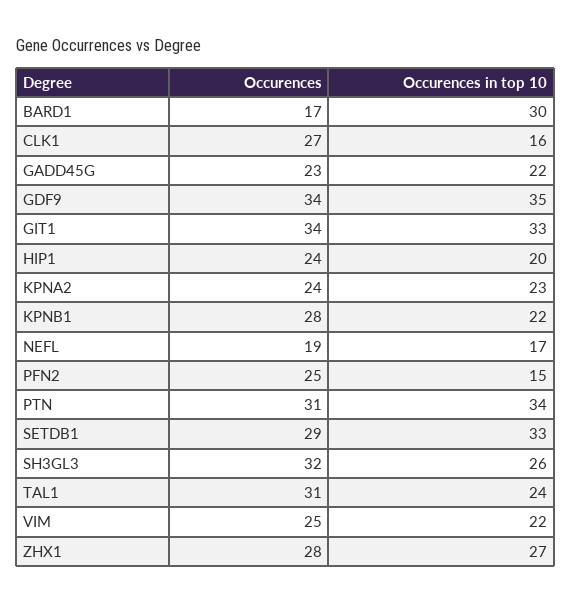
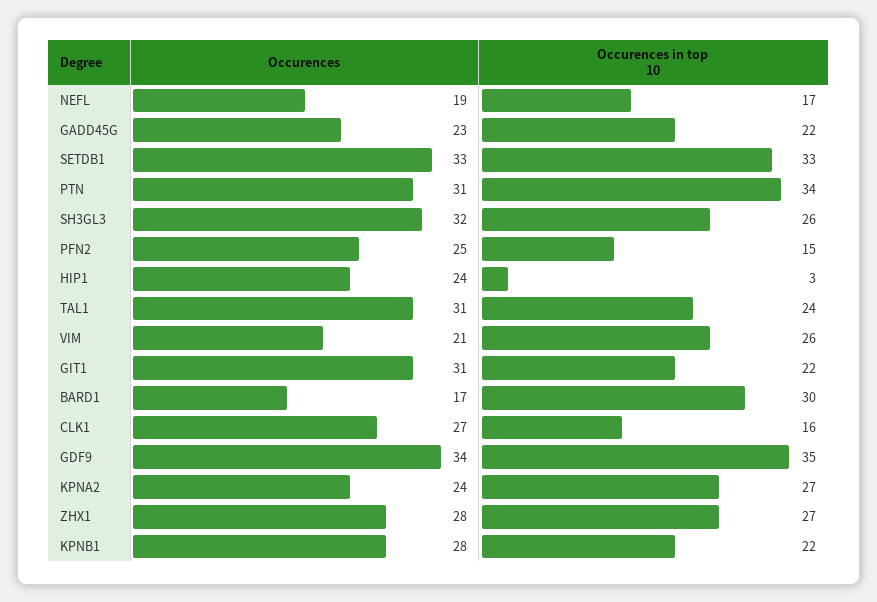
Occurences, GIT1: 34 -> 31
Occurences in top 10, GIT1: 33 -> 22
Occurences in top 10, HIP1: 20 -> 3
Occurences in top 10, KPNA2: 23 -> 27
Occurences, SETDB1: 29 -> 33
Occurences, VIM: 25 -> 21
Occurences in top 10, VIM: 22 -> 26

